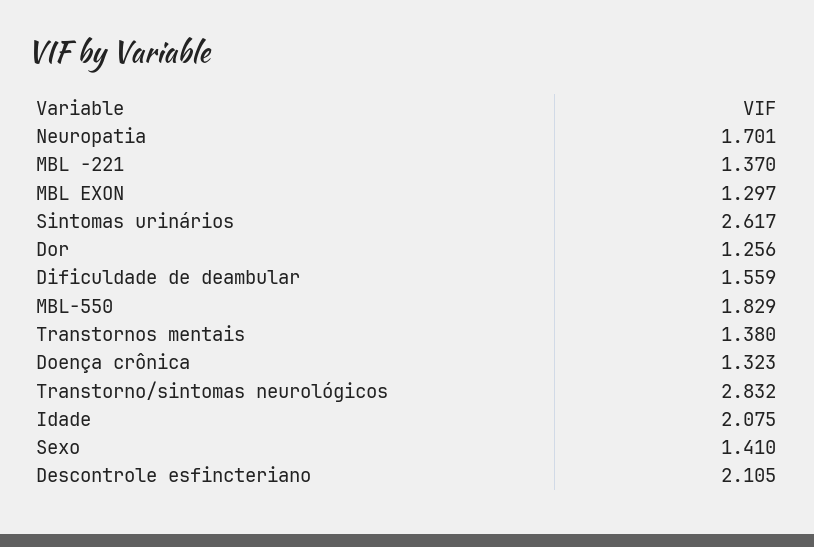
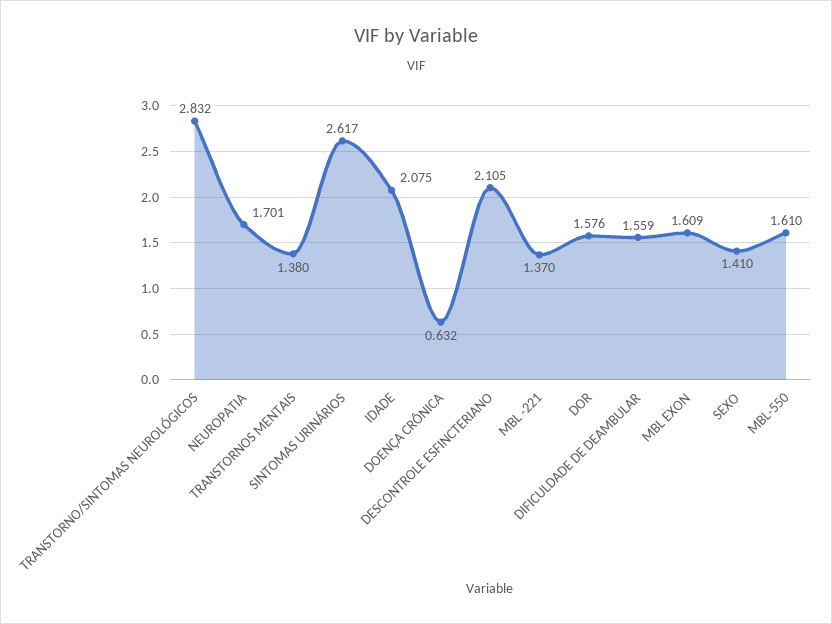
MBL EXON: 1.297 -> 1.609
Dor: 1.256 -> 1.576
MBL-550: 1.829 -> 1.61
Doença crônica: 1.323 -> 0.632

